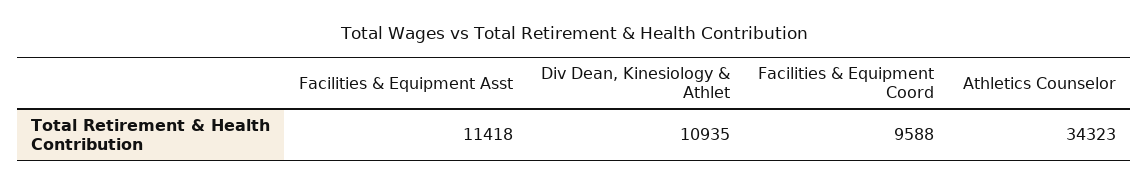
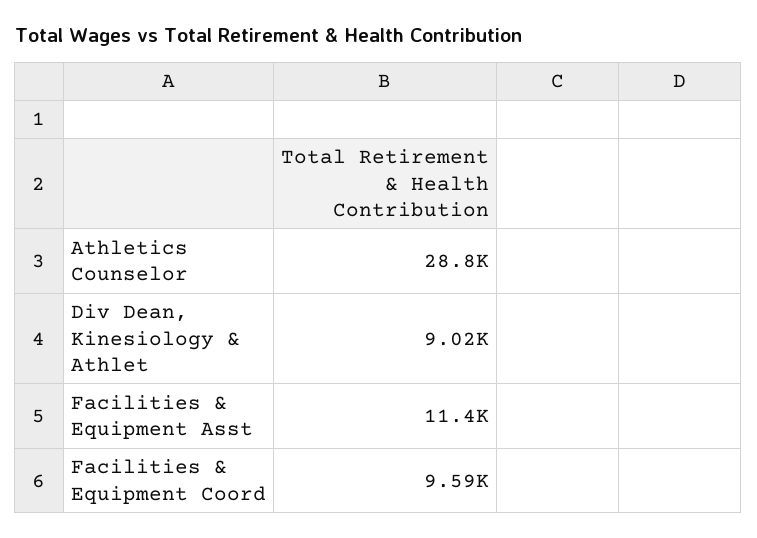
Div Dean, Kinesiology & Athlet: 10935 -> 9020
Athletics Counselor: 34323 -> 28800

